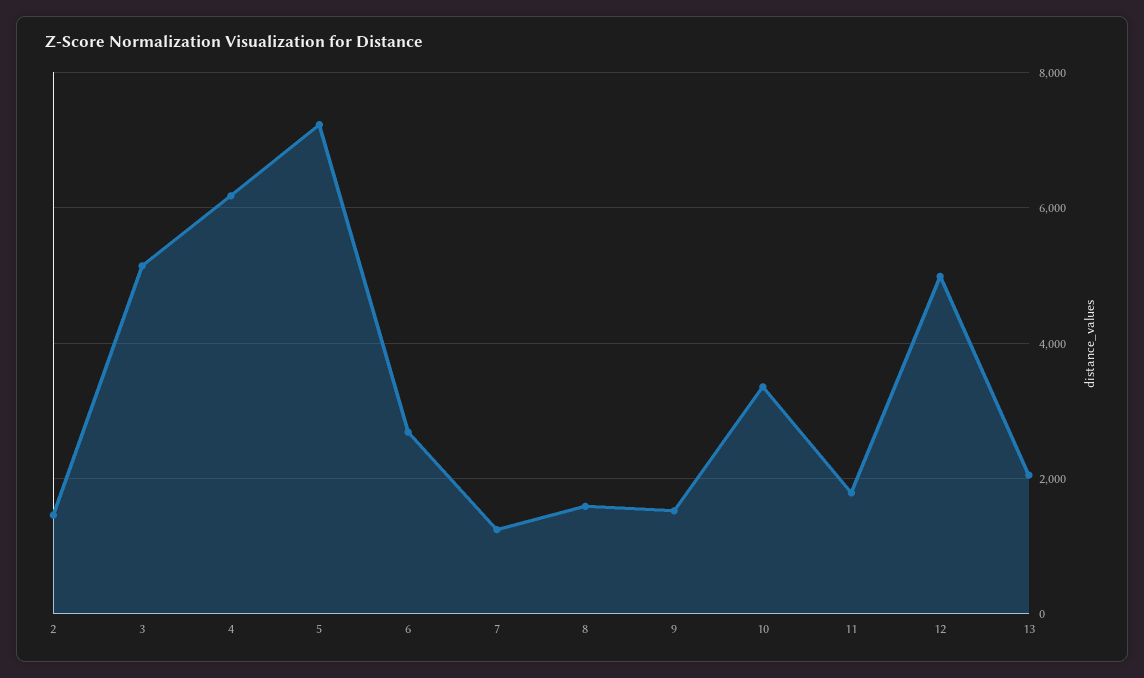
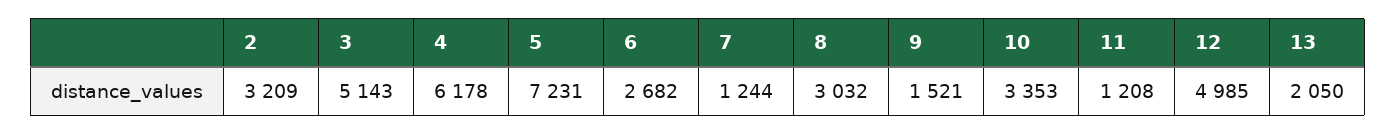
2: 1400 -> 3209
8: 1600 -> 3032
11: 1800 -> 1208

